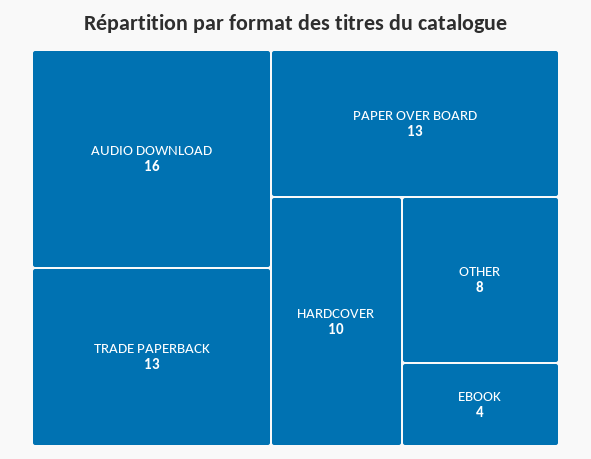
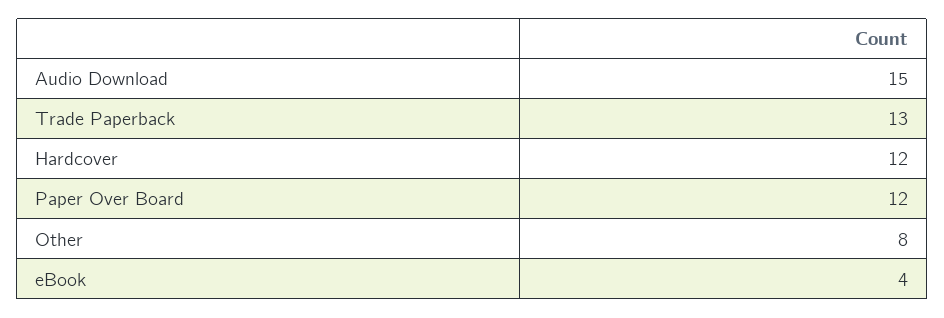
AUDIO DOWNLOAD: 16 -> 15
PAPER OVER BOARD: 13 -> 12
HARDCOVER: 10 -> 12

